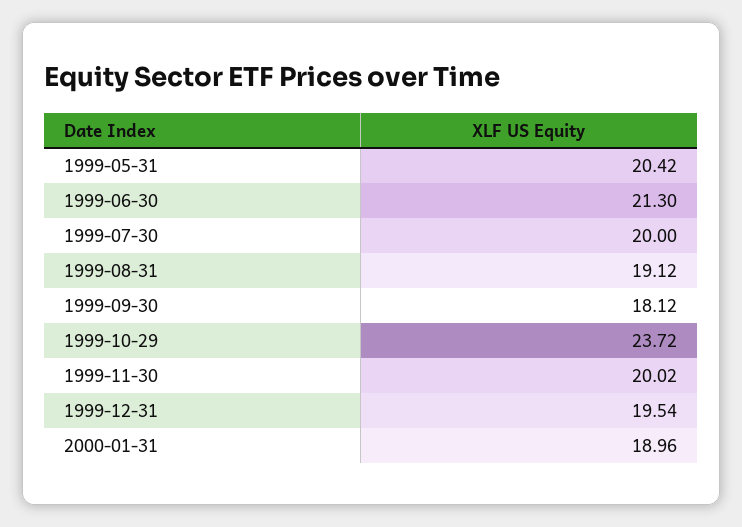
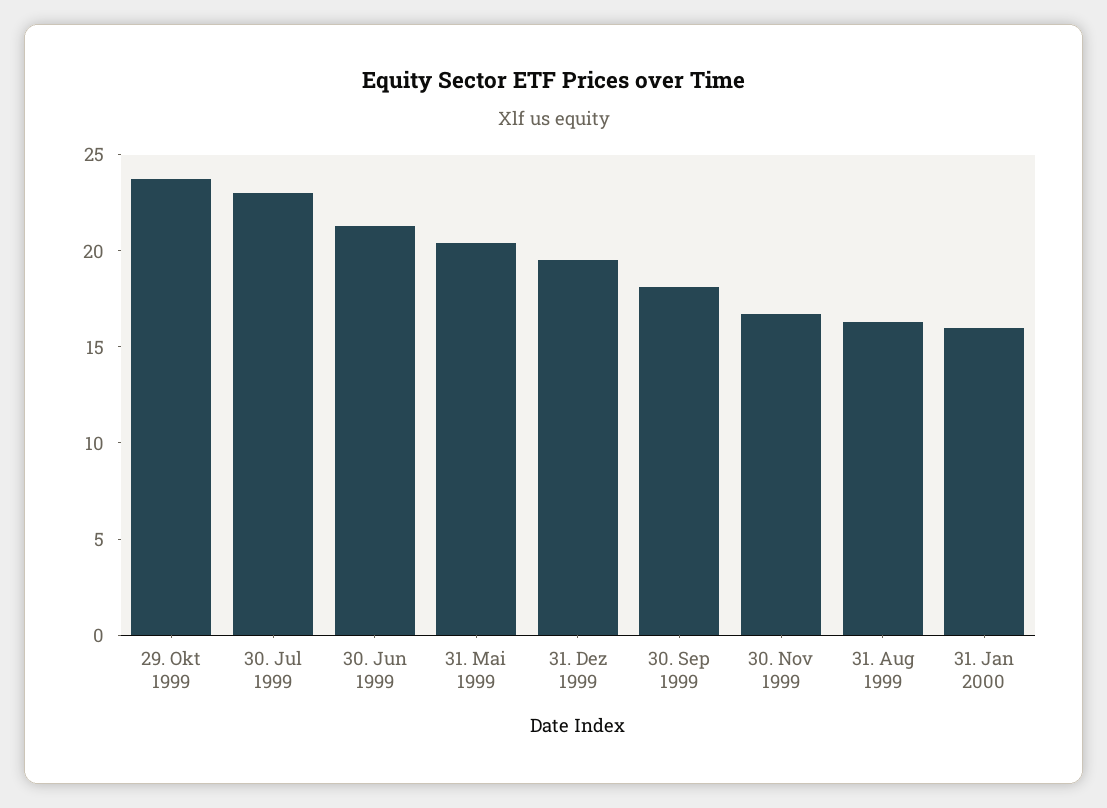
1999-07-30: 20 -> 23
1999-08-31: 19.12 -> 16
1999-11-30: 20.02 -> 17
2000-01-31: 18.96 -> 16

